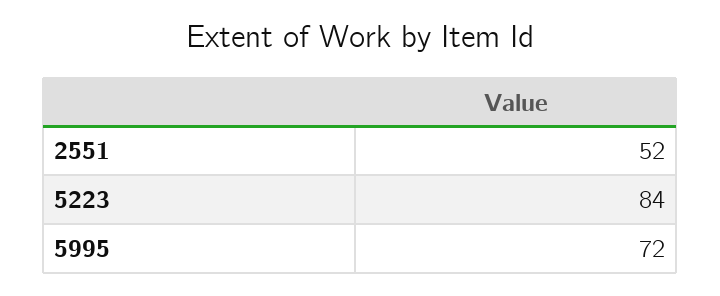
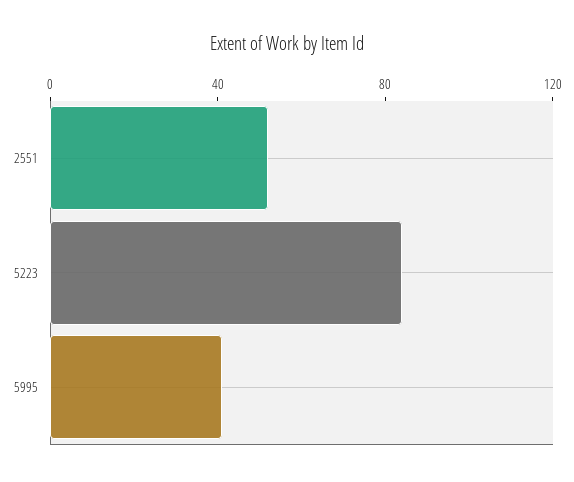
5995: 72 -> 40

